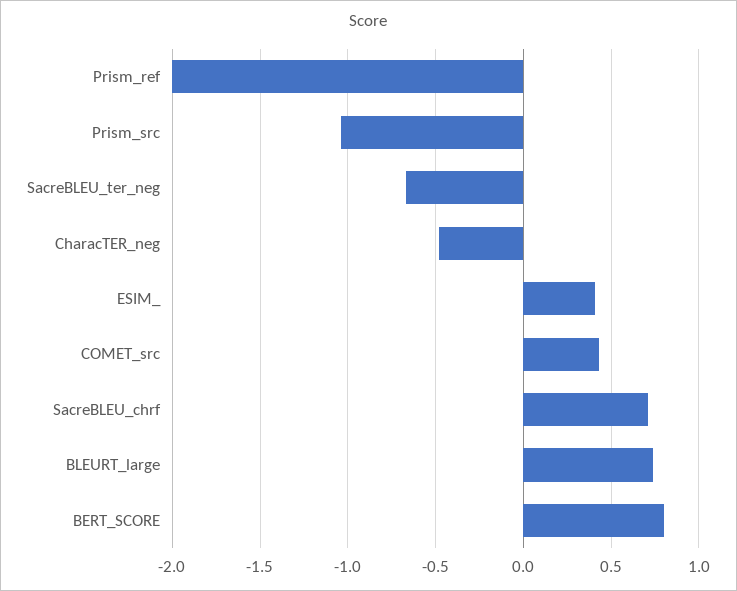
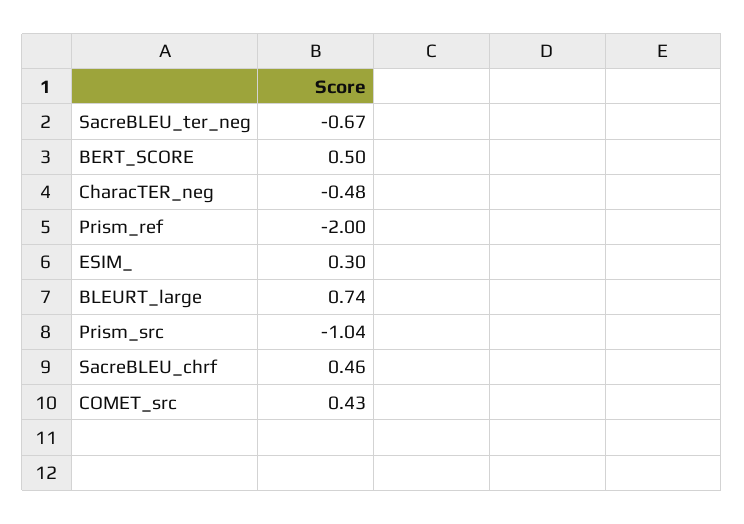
ESIM_: 0.4 -> 0.3
SacreBLEU_chrf: 0.7 -> 0.46
BERT_SCORE: 0.8 -> 0.5

